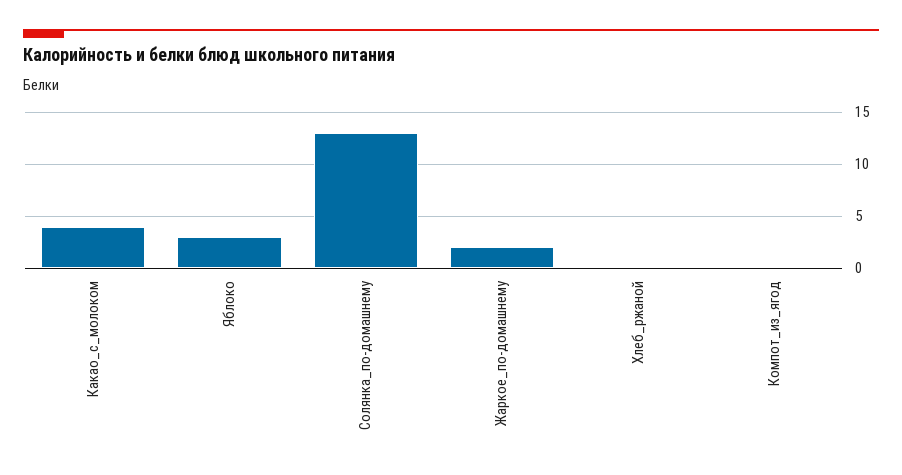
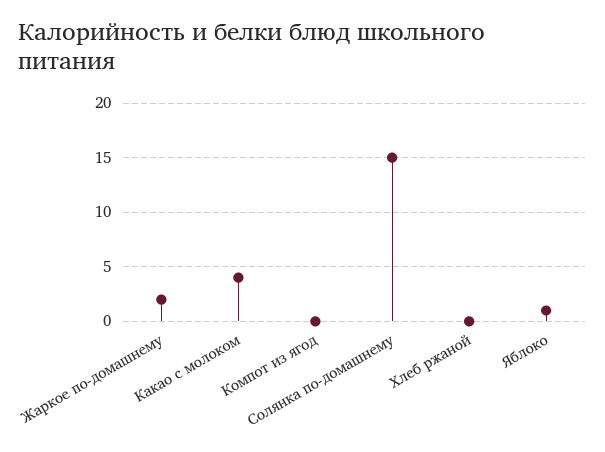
Яблоко: 3 -> 1
Солянка_по-домашнему: 13 -> 15

